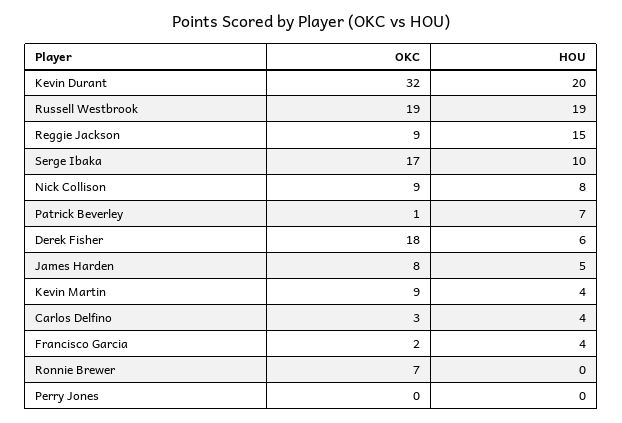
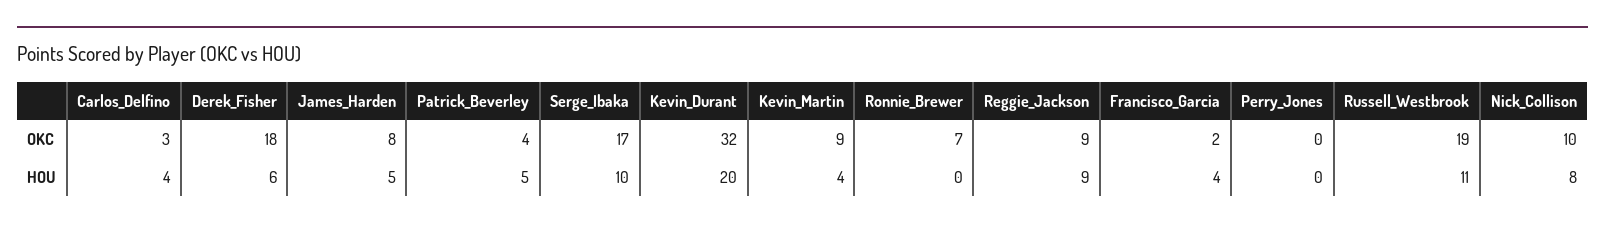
HOU, Russell Westbrook: 19 -> 11
HOU, Reggie Jackson: 15 -> 9
OKC, Nick Collison: 9 -> 10
OKC, Patrick Beverley: 1 -> 4
HOU, Patrick Beverley: 7 -> 5

